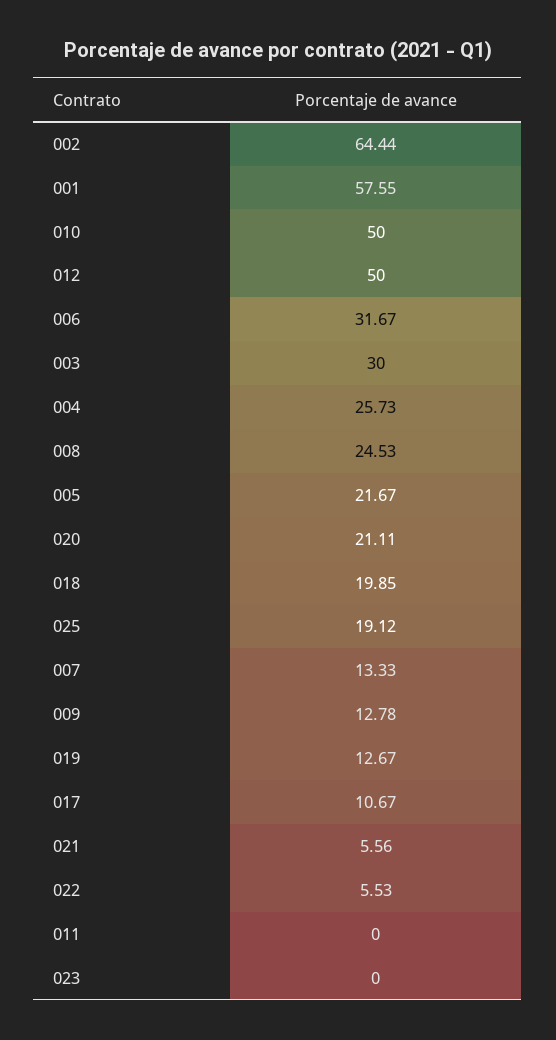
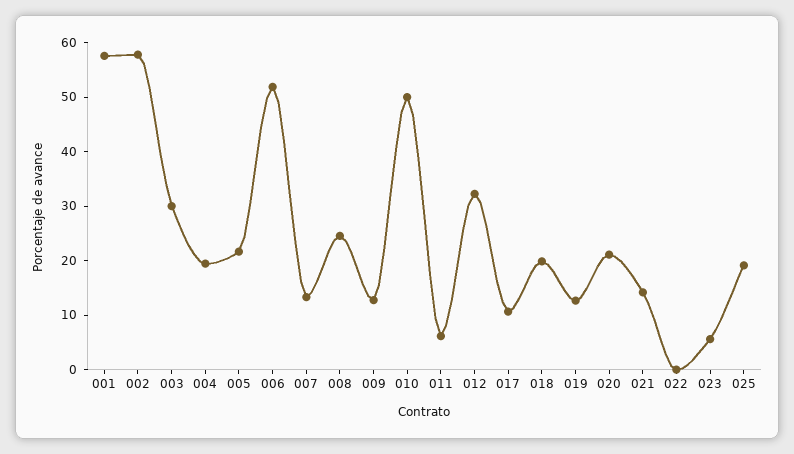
002: 64.44 -> 58
012: 50 -> 32
006: 31.67 -> 52
004: 25.73 -> 20
021: 5.56 -> 14
022: 5.53 -> 0
011: 0 -> 6
023: 0 -> 6

